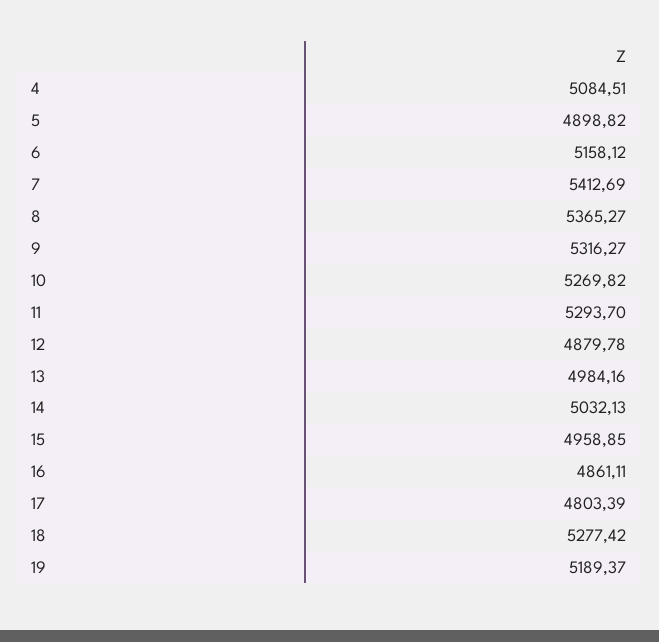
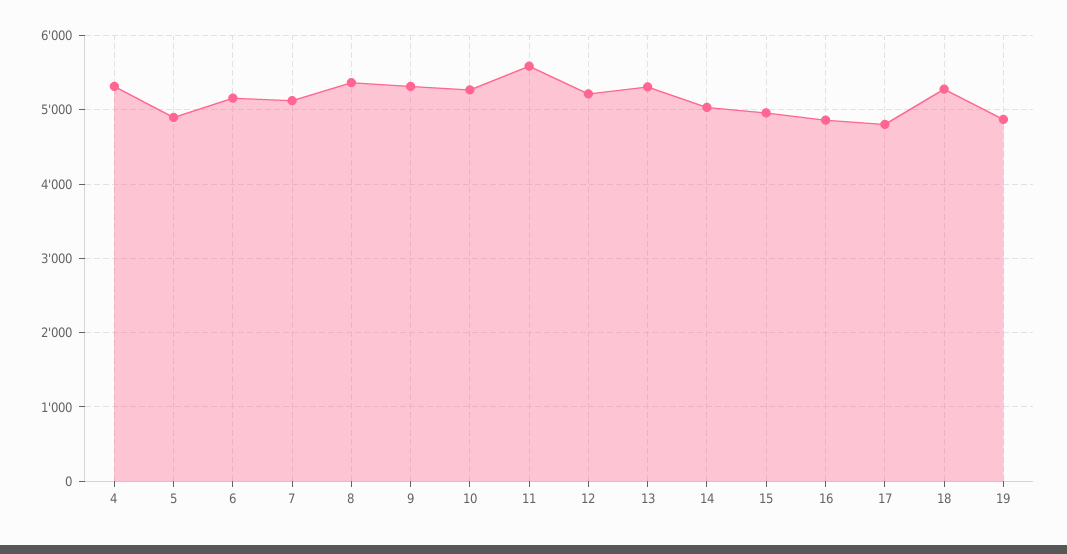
4: 5084.51 -> 5300
7: 5412.69 -> 5100
11: 5293.7 -> 5600
12: 4879.78 -> 5200
13: 4984.16 -> 5300
19: 5189.37 -> 4900

